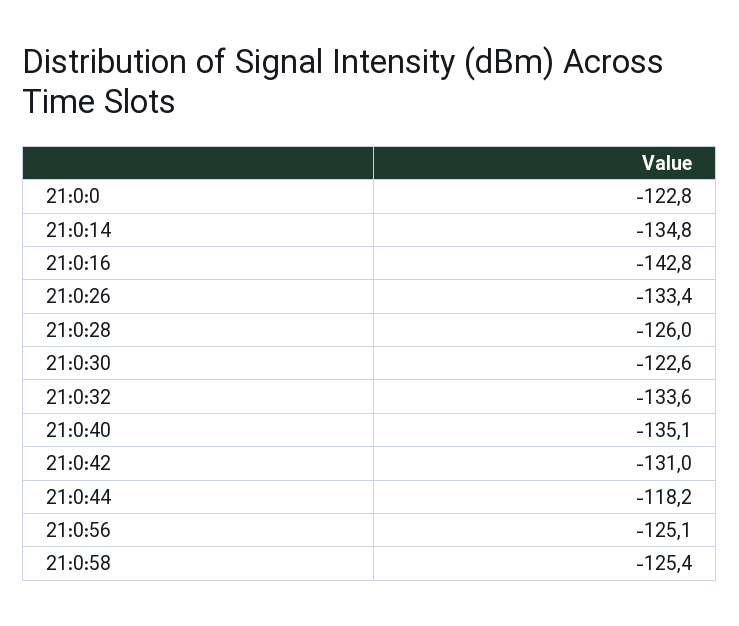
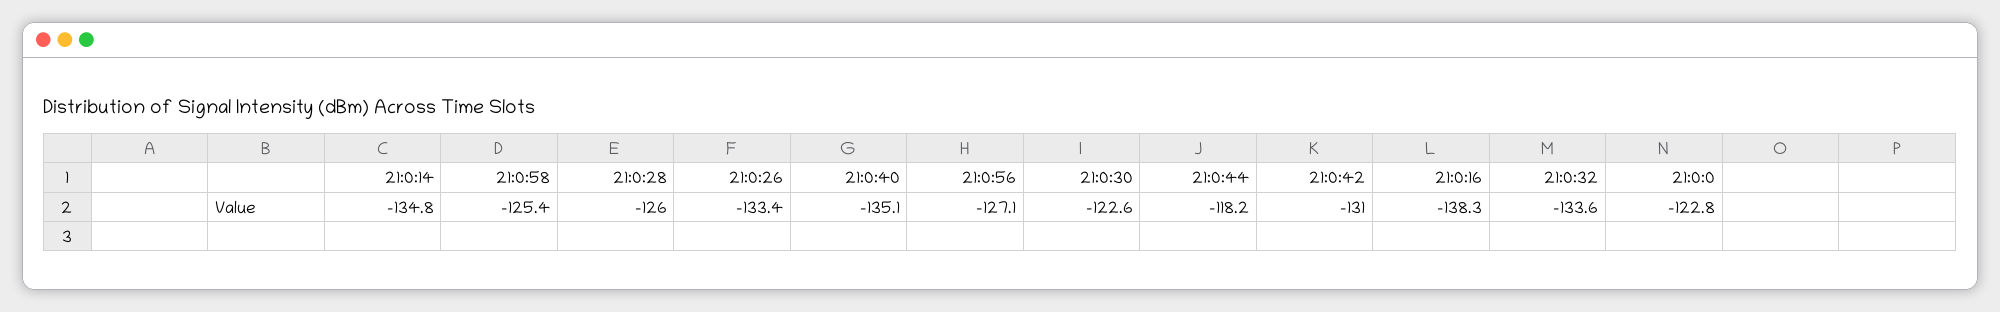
21:0:16: -142.8 -> -138.3
21:0:56: -125.1 -> -127.1

